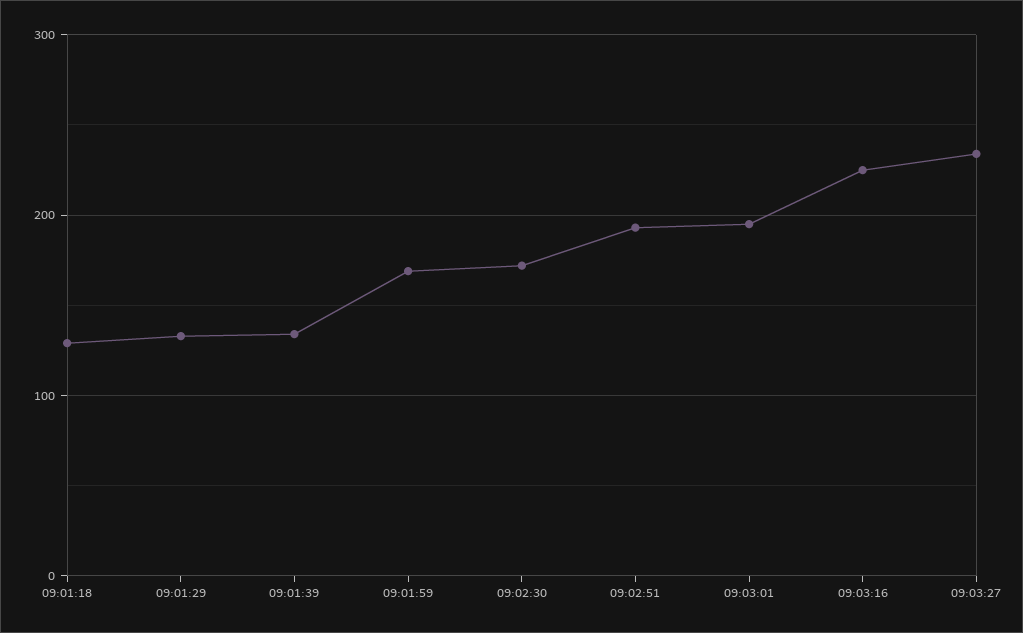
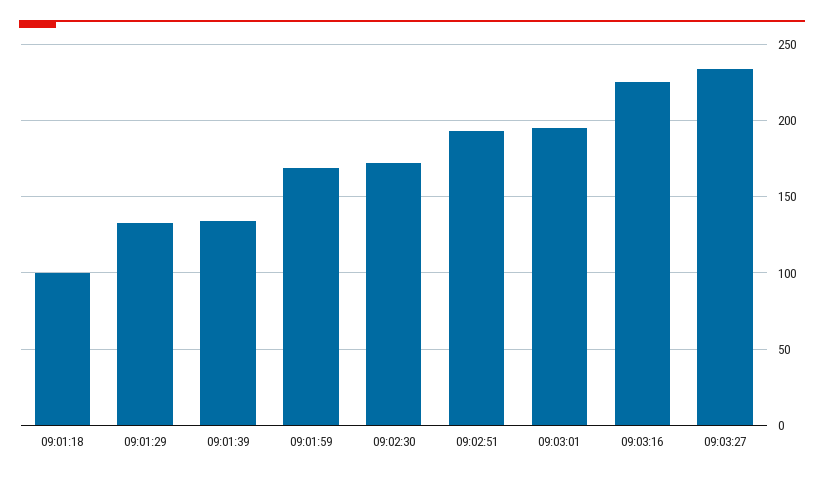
09:01:18: 130 -> 100

